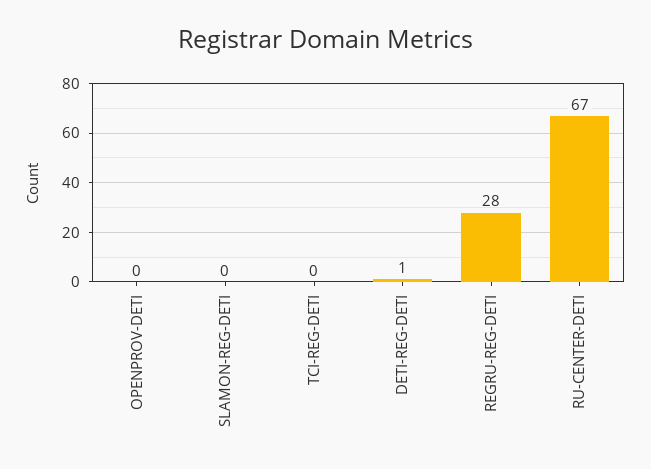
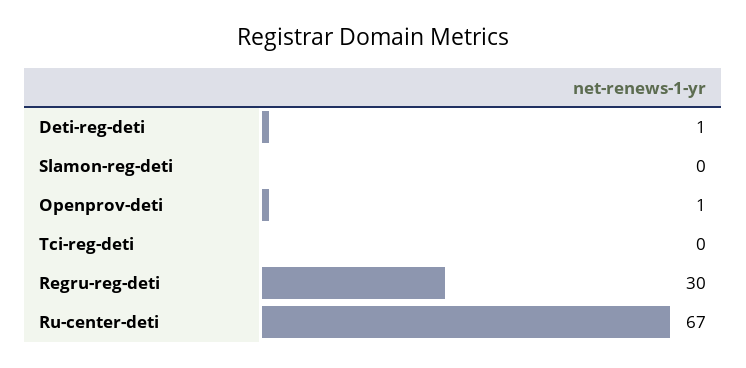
OPENPROV-DETI: 0 -> 1
REGRU-REG-DETI: 28 -> 30

